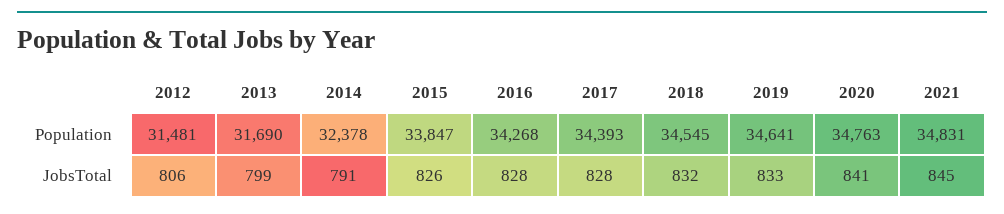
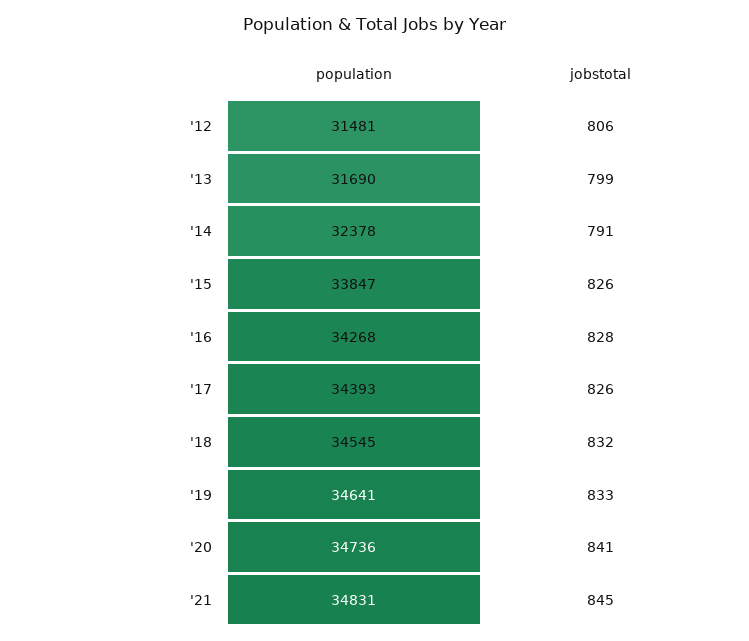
2020, Population: 34763 -> 34736
2017, JobsTotal: 828 -> 826

